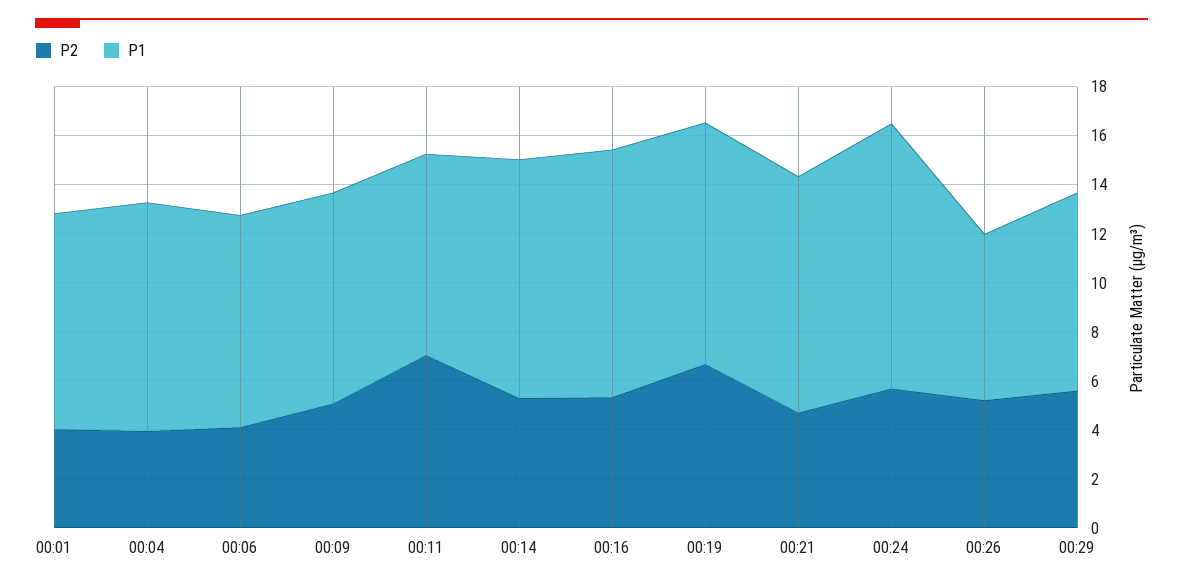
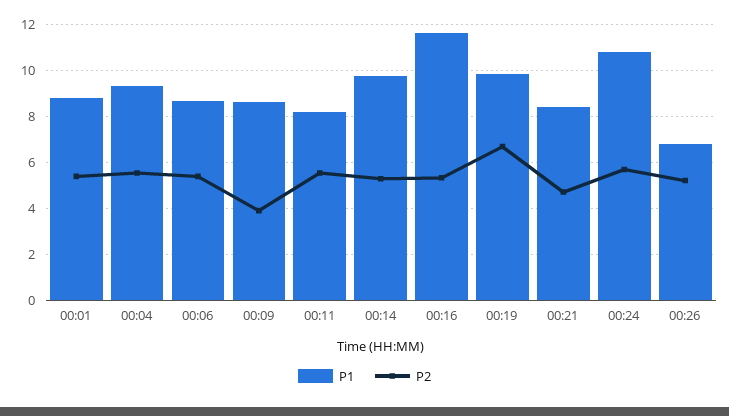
P2, 00:01: 4 -> 5.5
P2, 00:04: 4 -> 5.5
P2, 00:06: 4 -> 5.5
P2, 00:09: 5 -> 4
P2, 00:11: 7 -> 5.5
P1, 00:16: 10 -> 11.5
P1, 00:21: 9.5 -> 8.5
P2, 00:29: 5.5 -> none
P1, 00:29: 8 -> none

